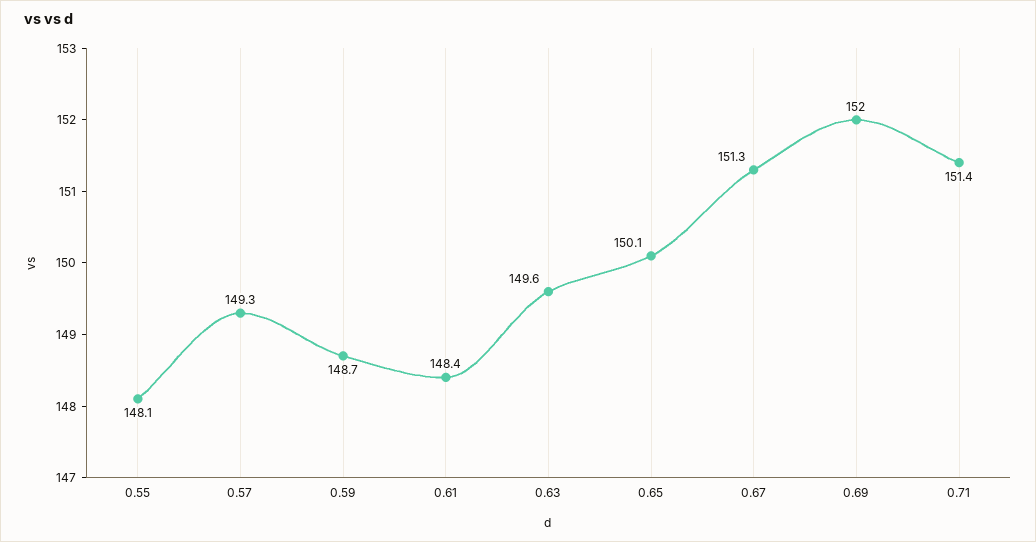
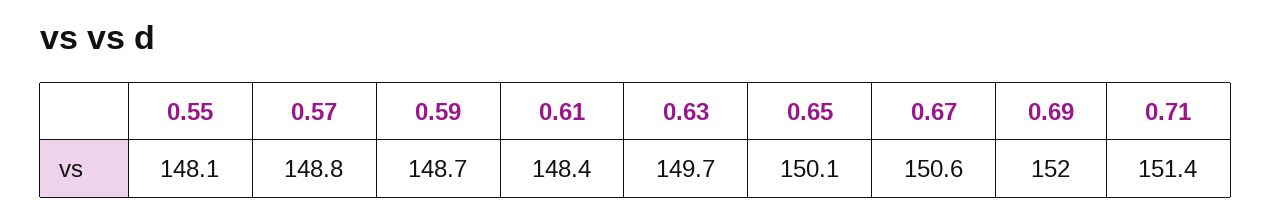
0.57: 149.3 -> 148.8
0.63: 149.6 -> 149.7
0.67: 151.3 -> 150.6

